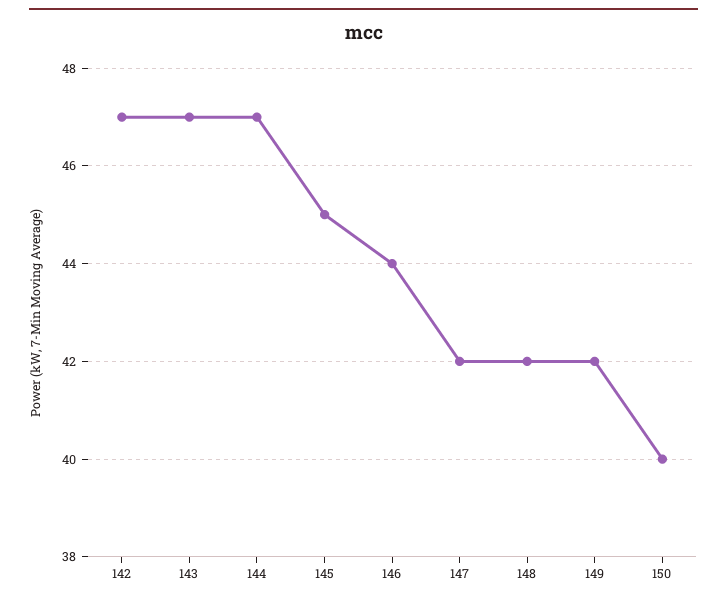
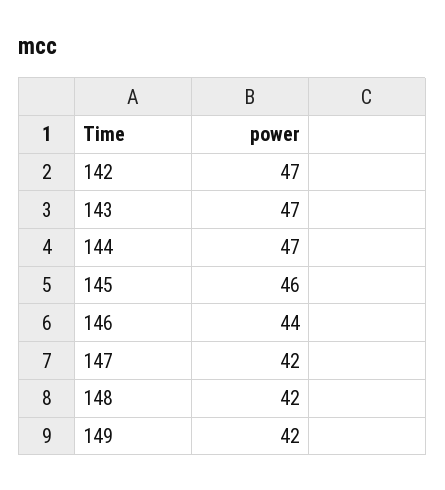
145: 45 -> 46
150: 40 -> none

